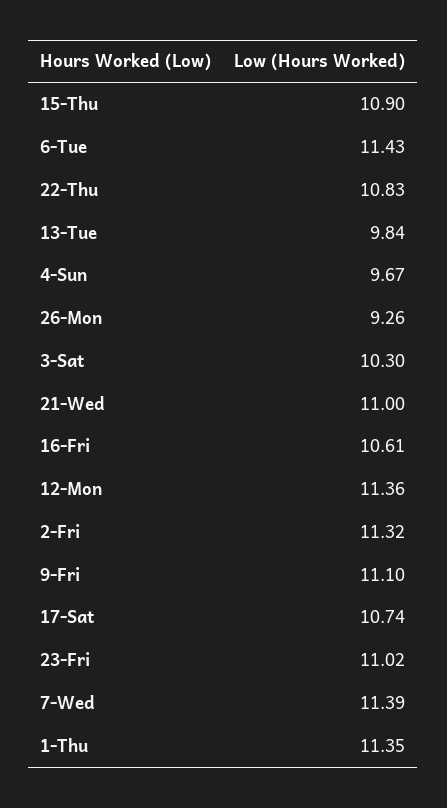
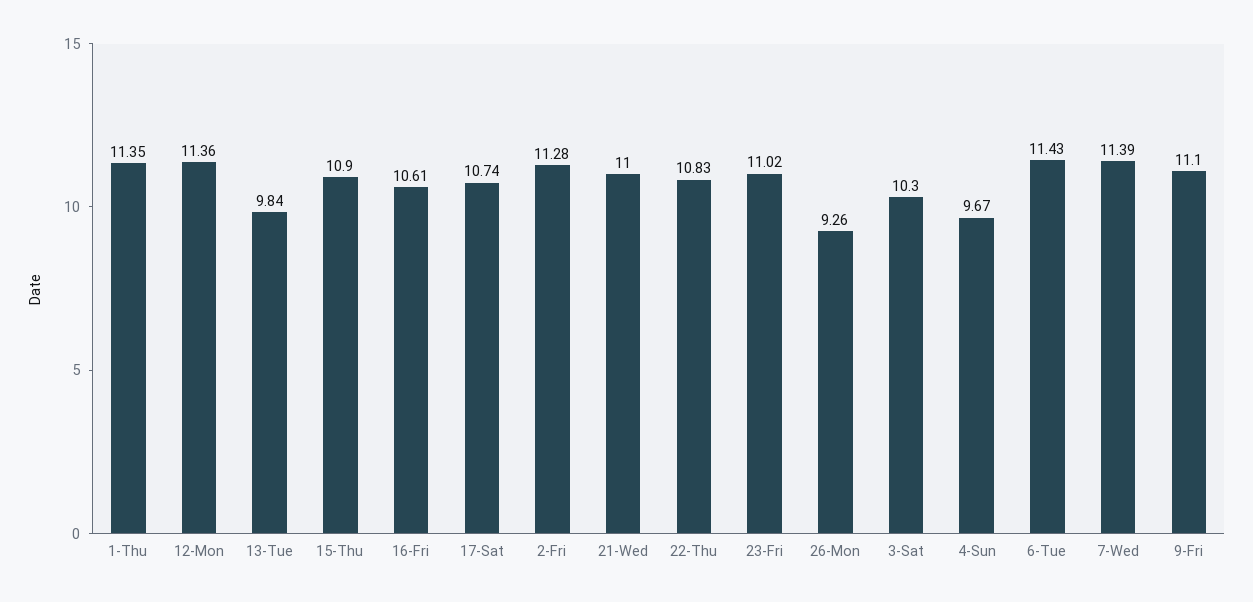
2-Fri: 11.32 -> 11.28

